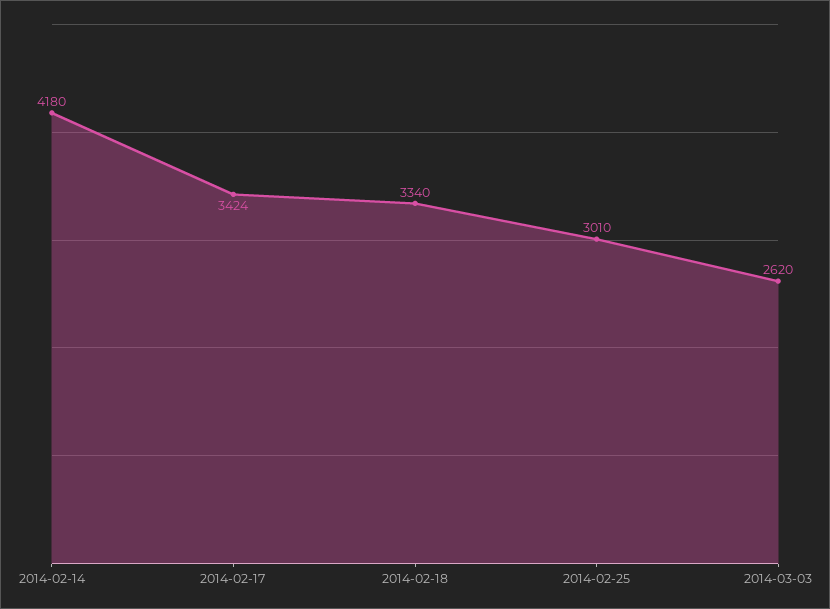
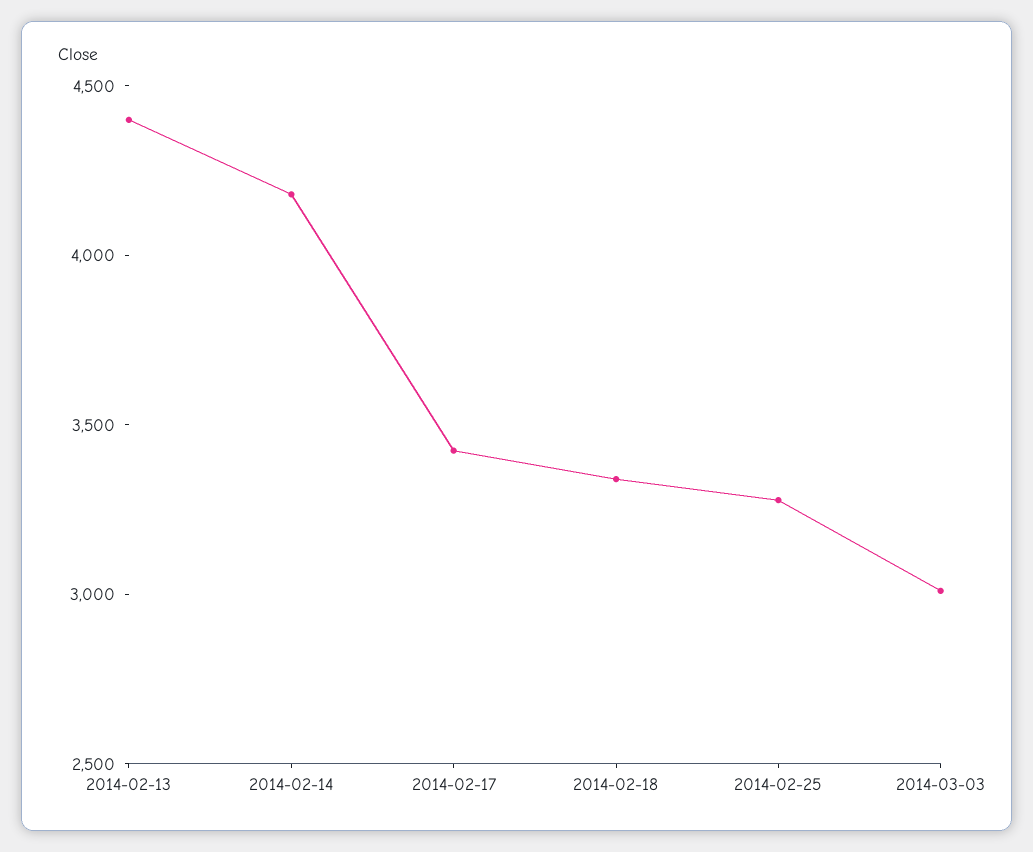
2014-02-25: 3010 -> 3300
2014-03-03: 2620 -> 3000
2014-02-13: none -> 4400

